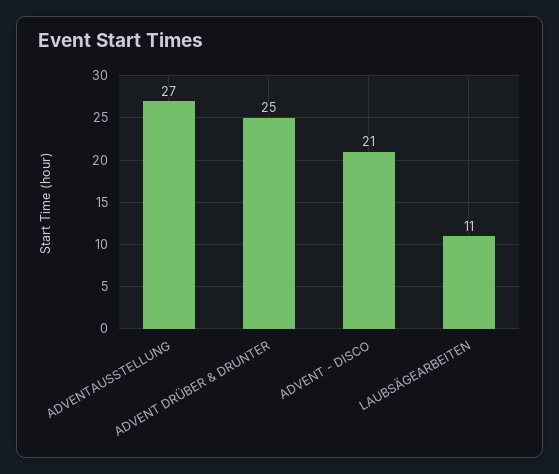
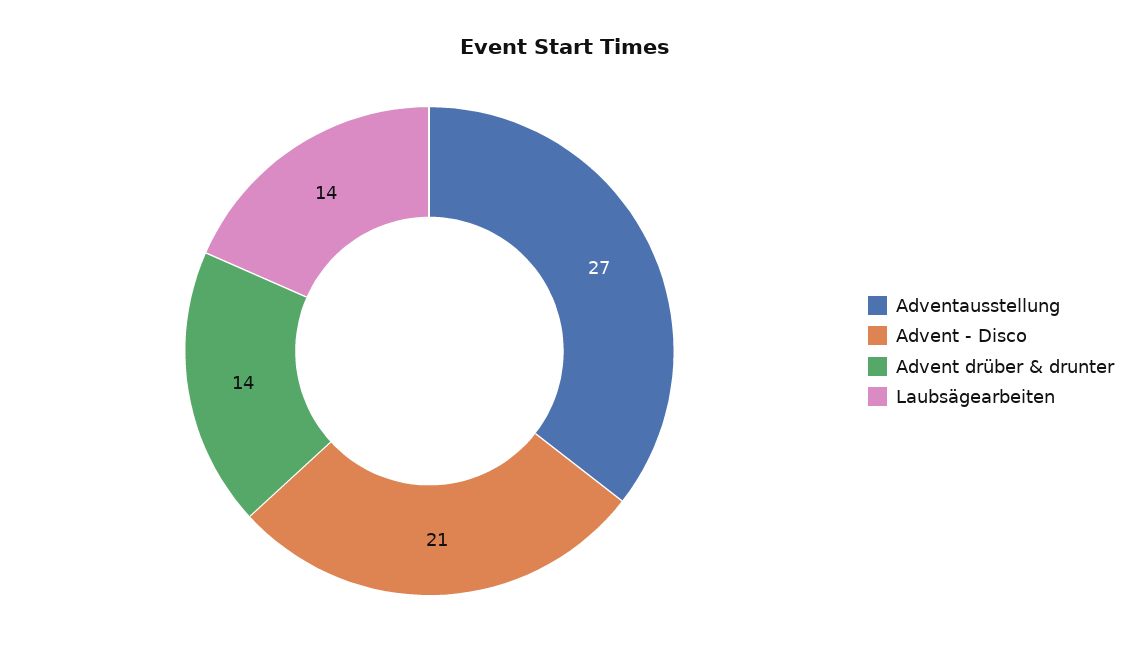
ADVENT DRÜBER & DRUNTER: 25 -> 14
LAUBSÄGEARBEITEN: 11 -> 14

